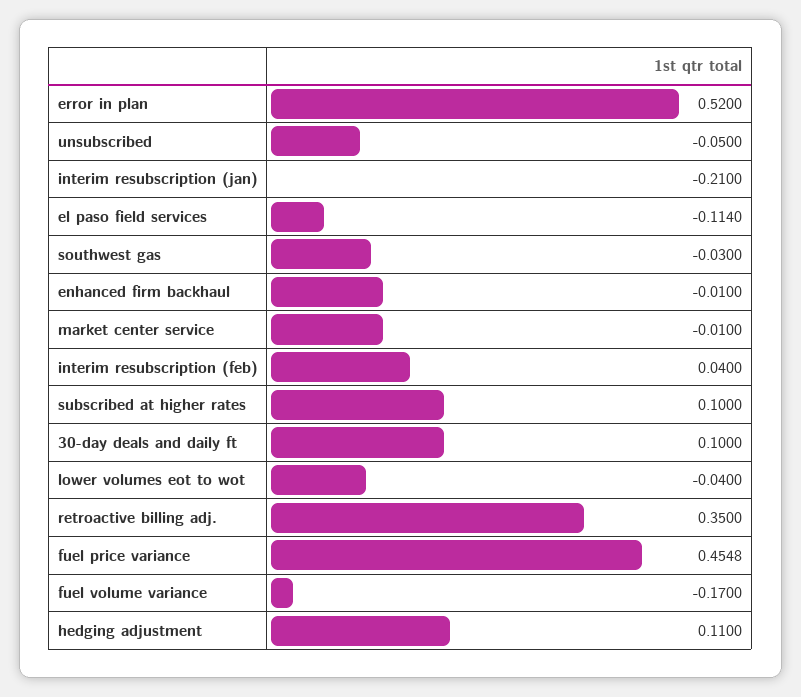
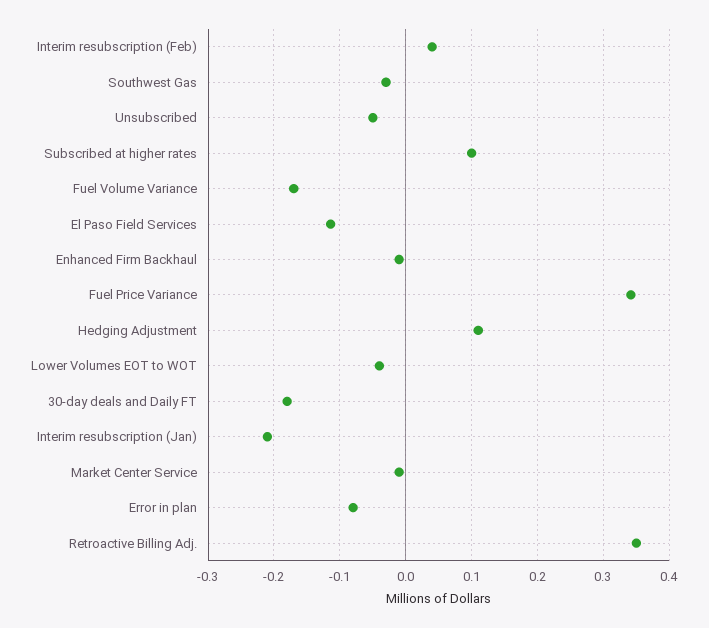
error in plan: 0.52 -> -0.08
30-day deals and daily ft: 0.1 -> -0.18
fuel price variance: 0.4548 -> 0.34

